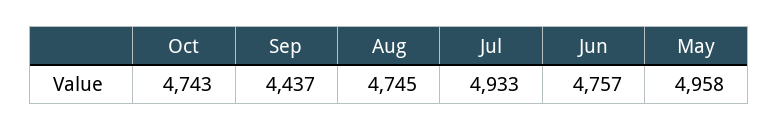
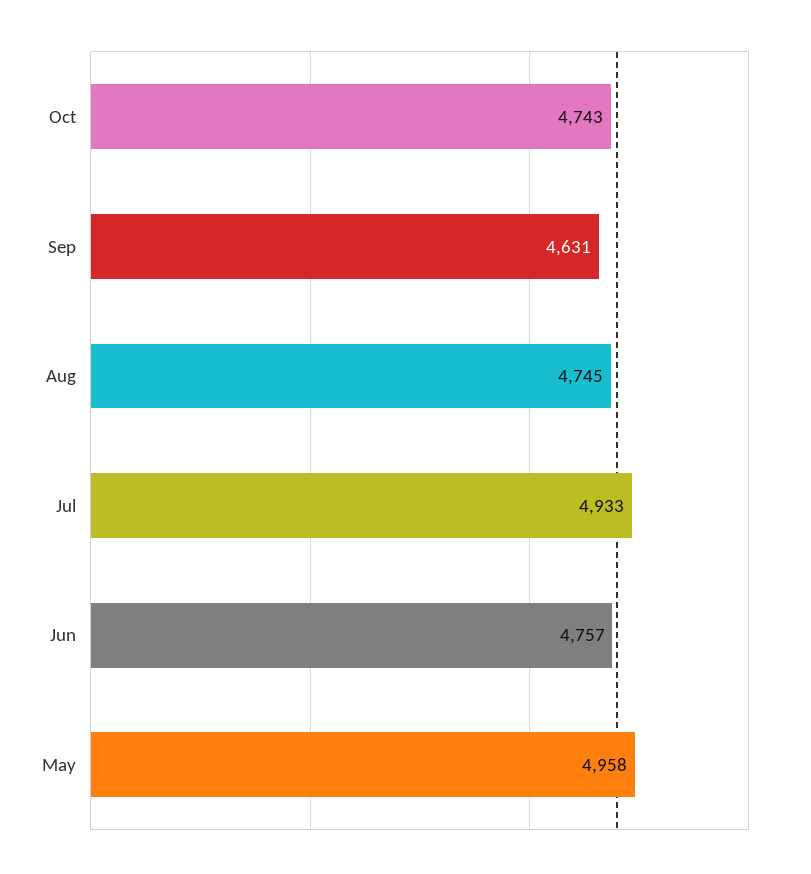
Sep: 4437 -> 4631

